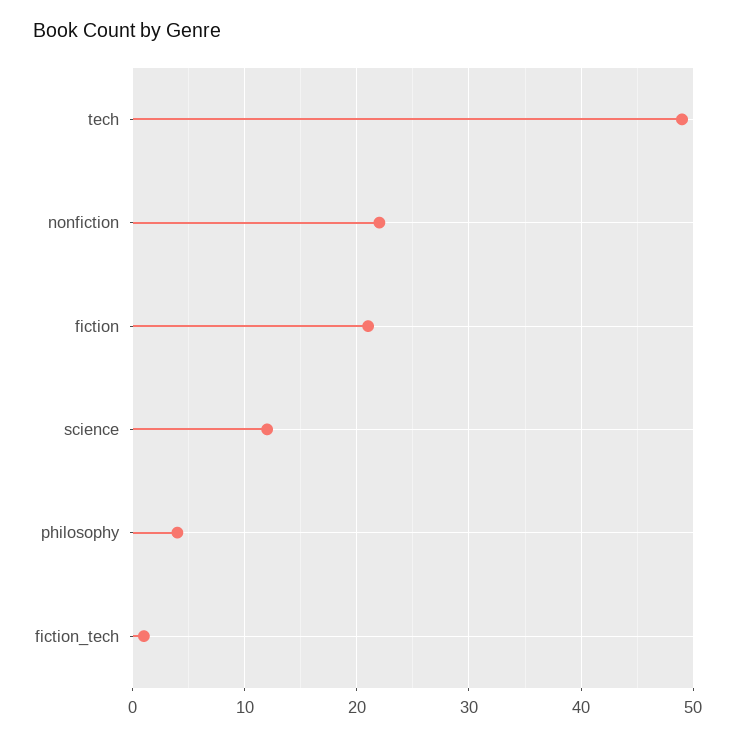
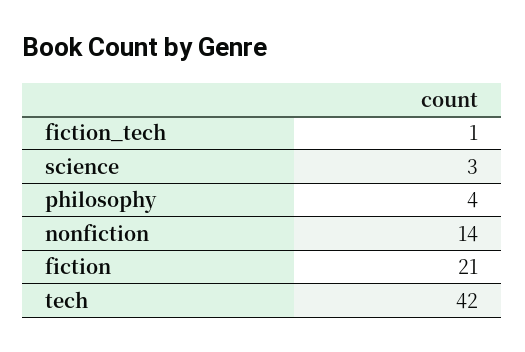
tech: 49 -> 42
nonfiction: 22 -> 14
science: 12 -> 3

